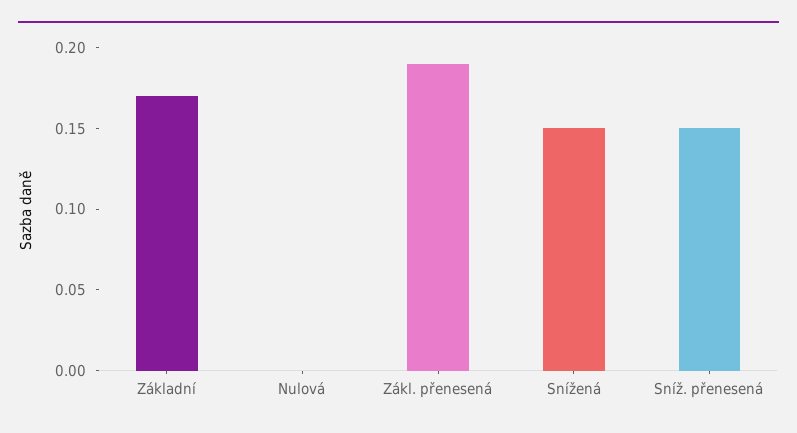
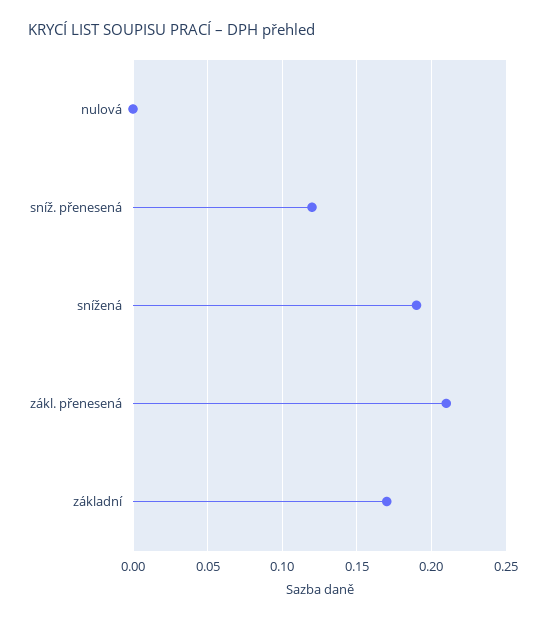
Zákl. přenesená: 0.19 -> 0.21
Snížená: 0.15 -> 0.19
Sníž. přenesená: 0.15 -> 0.12

